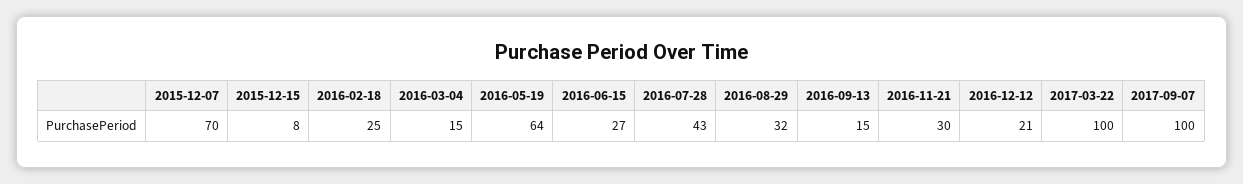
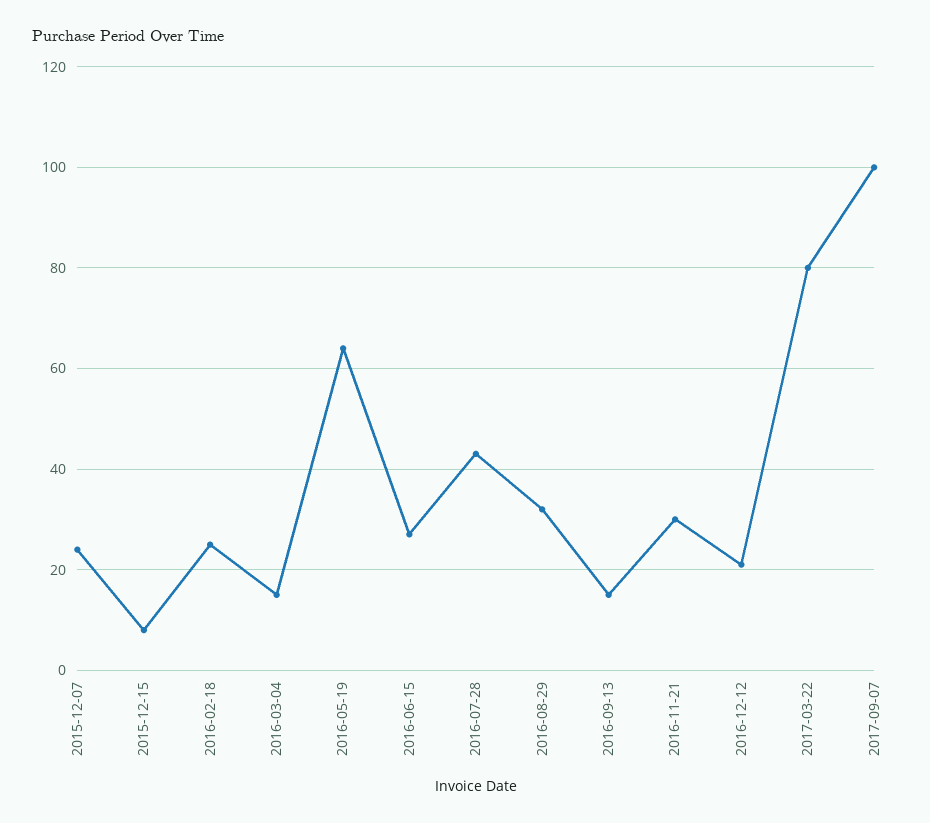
2015-12-07: 70 -> 25
2017-03-22: 100 -> 80

